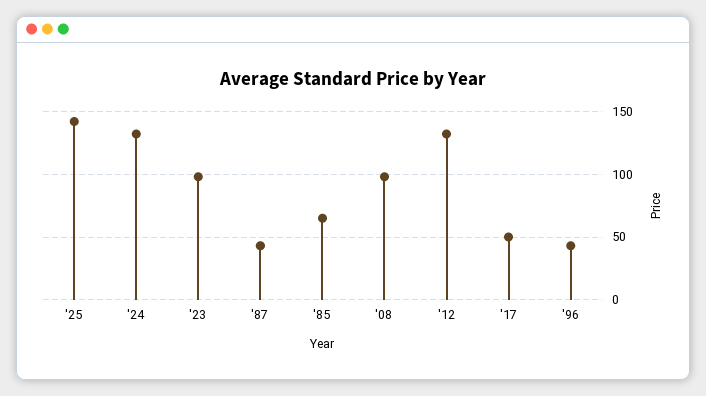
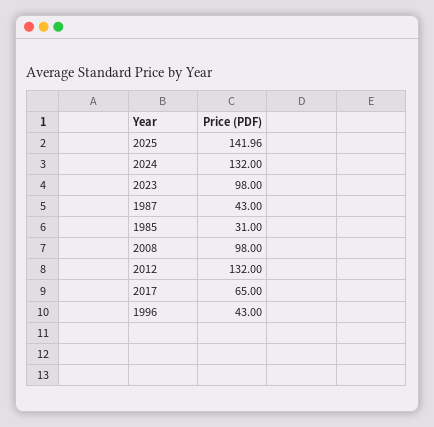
'85: 65 -> 31
'17: 50 -> 65

